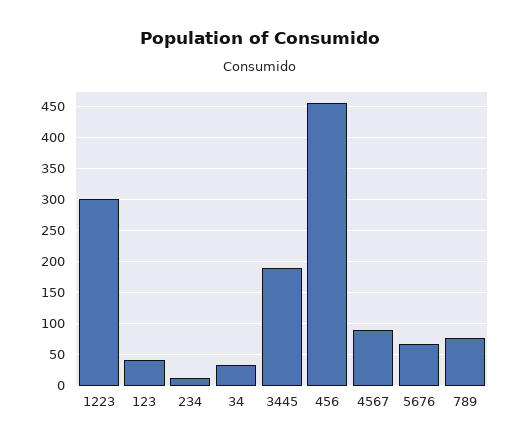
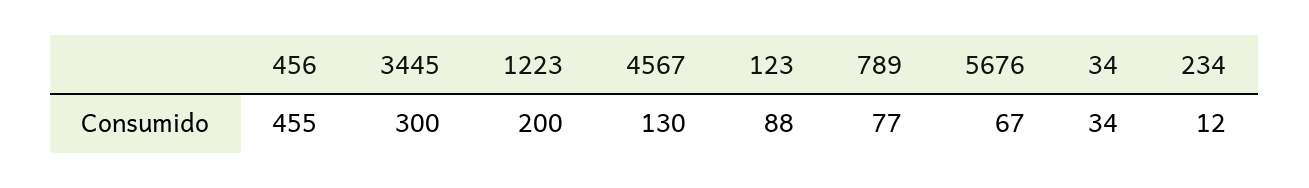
1223: 300 -> 200
123: 40 -> 88
3445: 190 -> 300
4567: 90 -> 130

